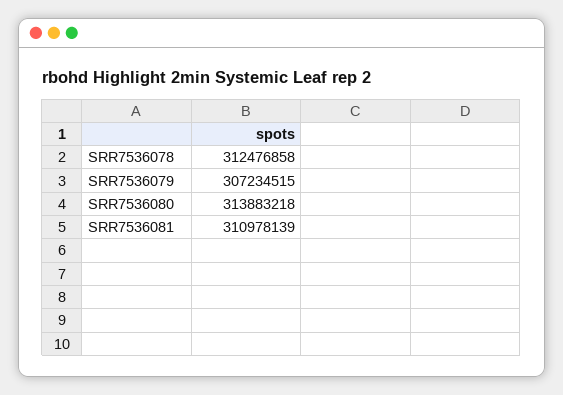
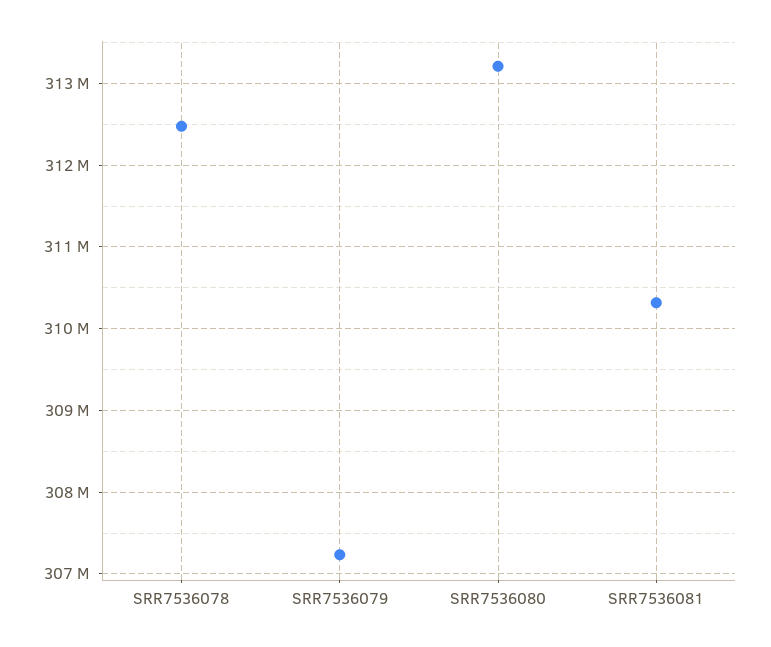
SRR7536080: 313883218 -> 313200000
SRR7536081: 310978139 -> 310300000

